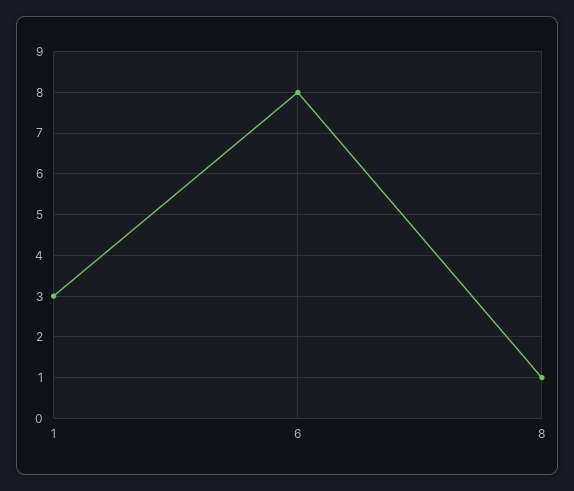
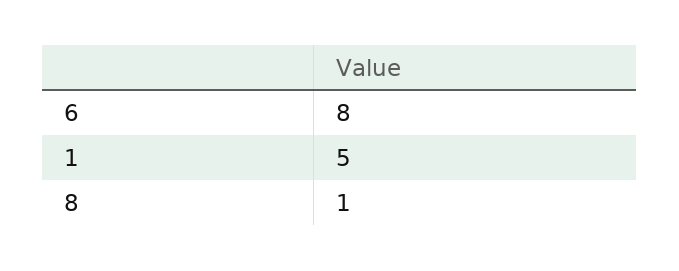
1: 3 -> 5

